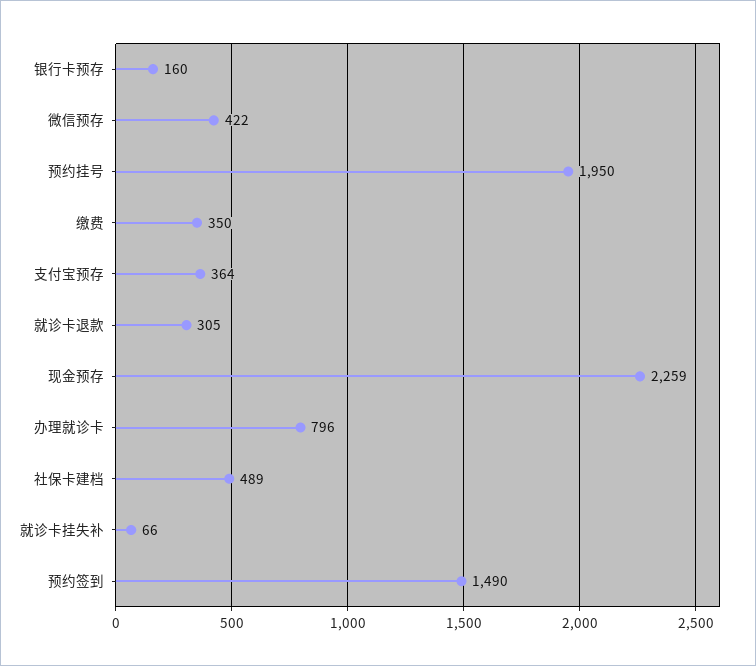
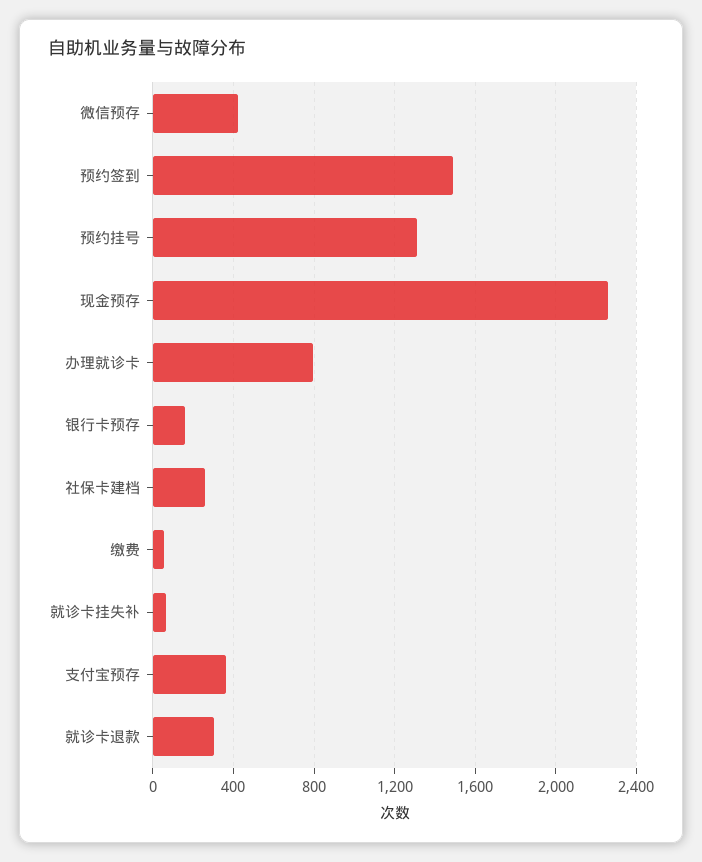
预约挂号: 1950 -> 1300
缴费: 350 -> 50
社保卡建档: 489 -> 250

